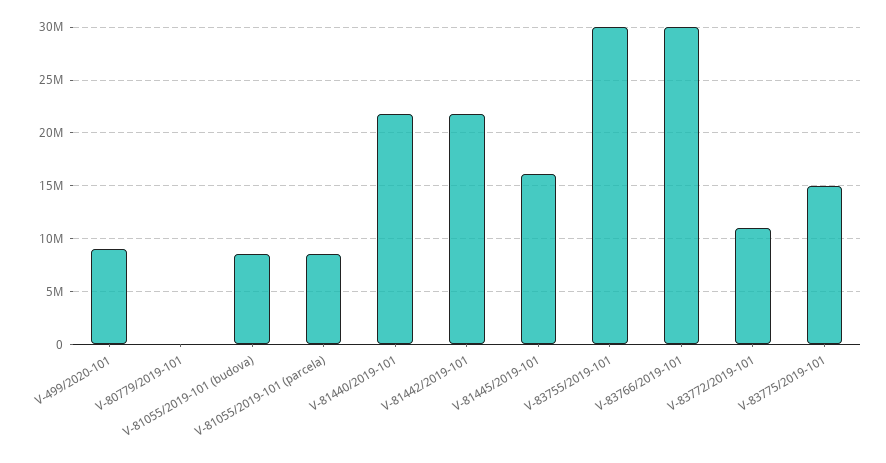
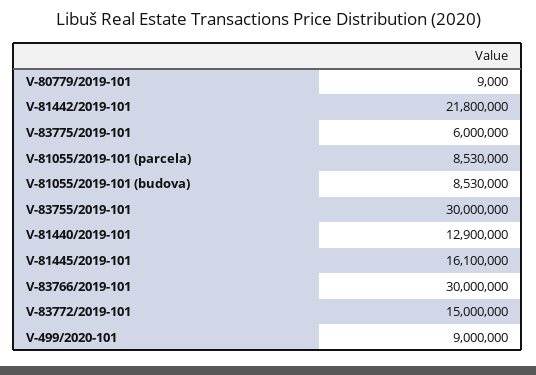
V-81440/2019-101: 22000000 -> 12900000
V-83772/2019-101: 11000000 -> 15000000
V-83775/2019-101: 15000000 -> 6000000

